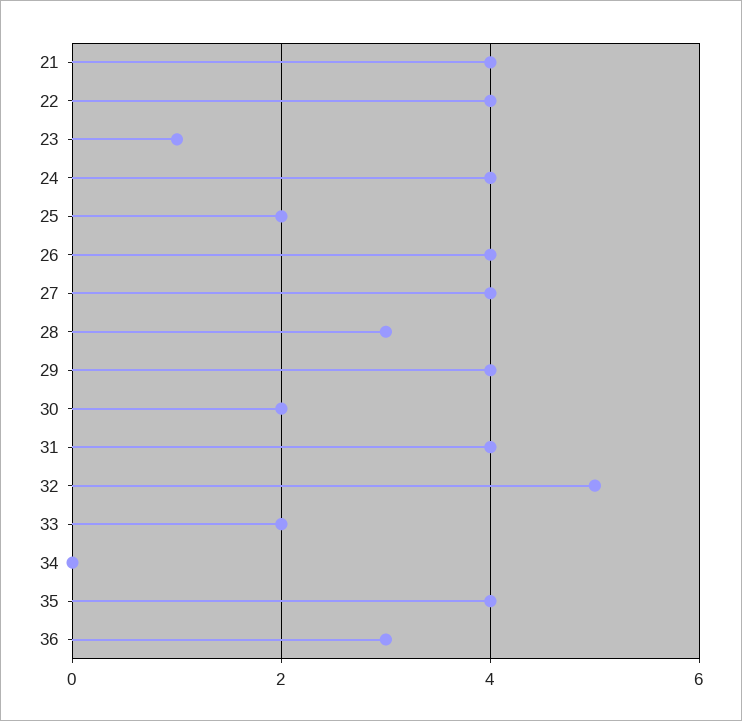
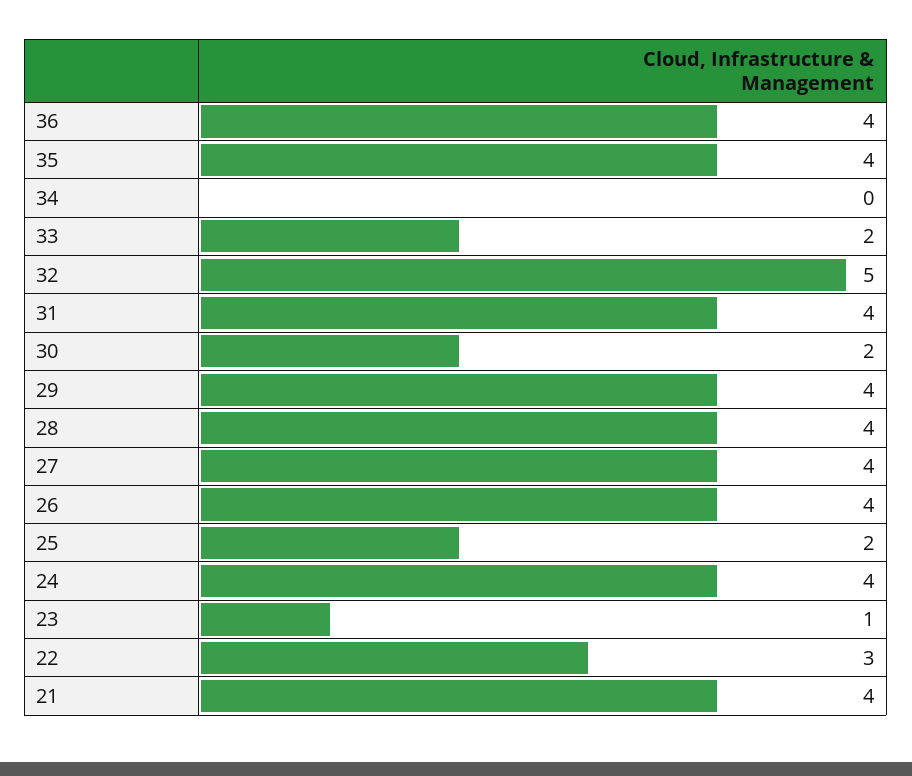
22: 4 -> 3
28: 3 -> 4
36: 3 -> 4

